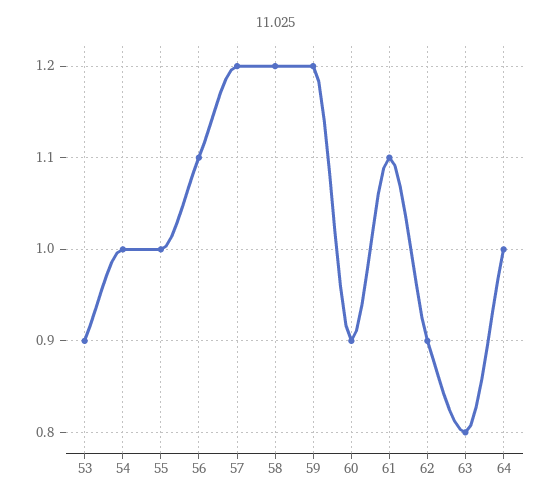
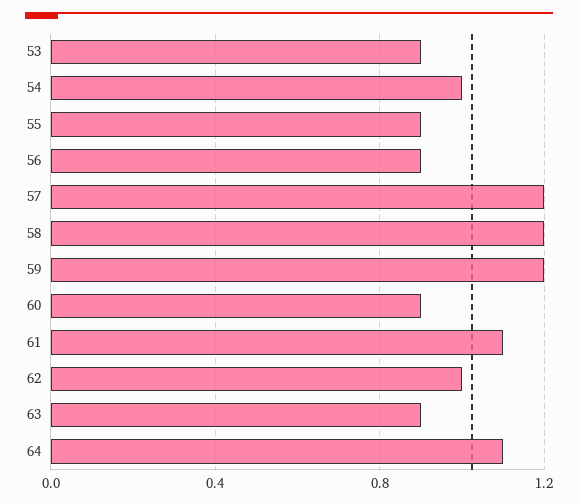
55: 1 -> 0.9
56: 1.1 -> 0.9
62: 0.9 -> 1
63: 0.8 -> 0.9
64: 1 -> 1.1

